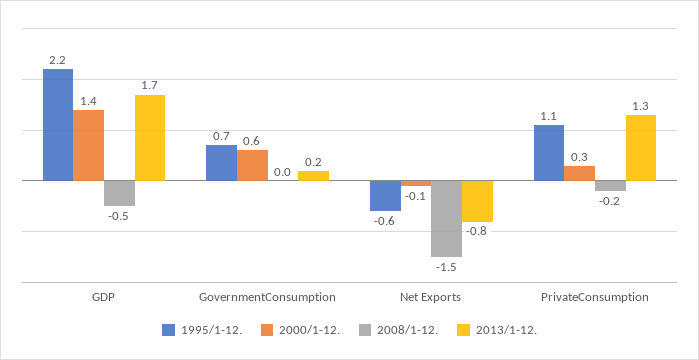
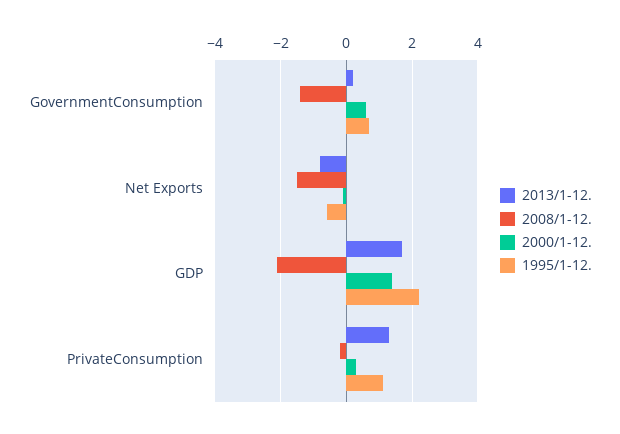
2008/1-12., GDP: -0.5 -> -2
2008/1-12., GovernmentConsumption: 0 -> -1.5

